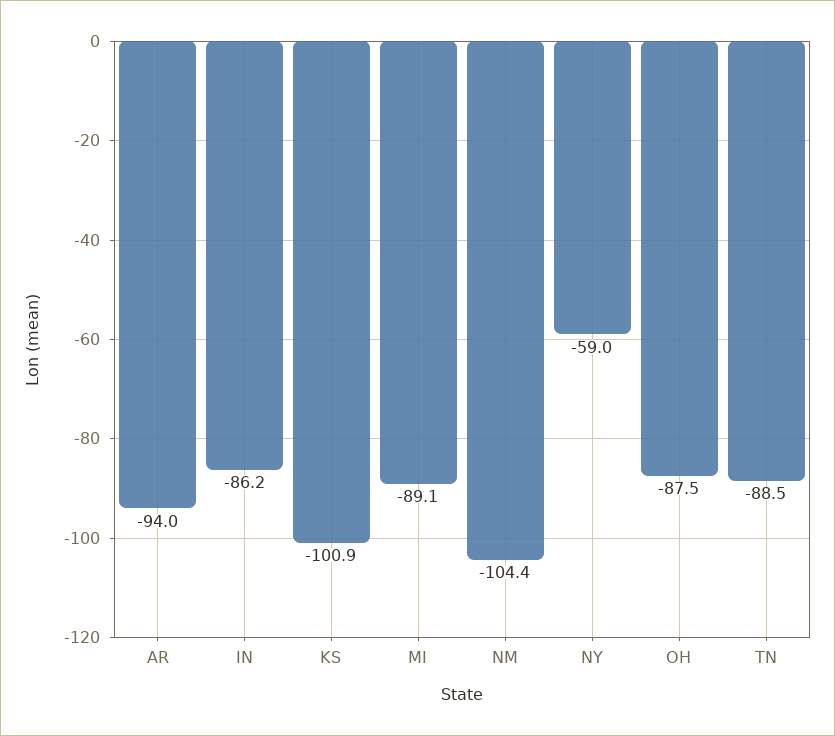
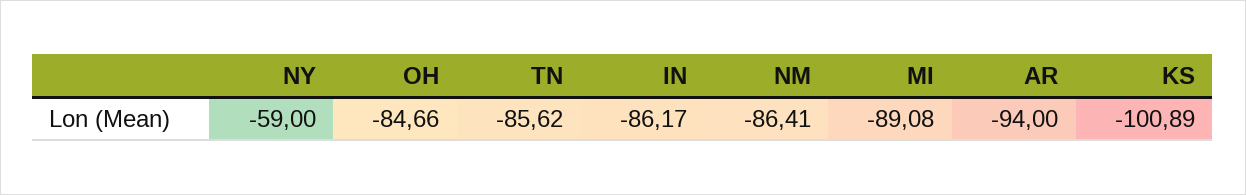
NM: -104.4 -> -86.41
OH: -87.5 -> -84.66
TN: -88.5 -> -85.62

